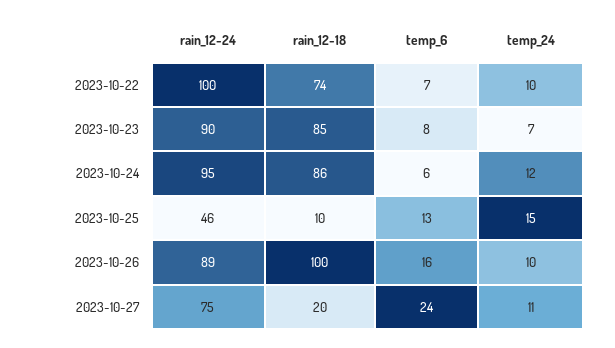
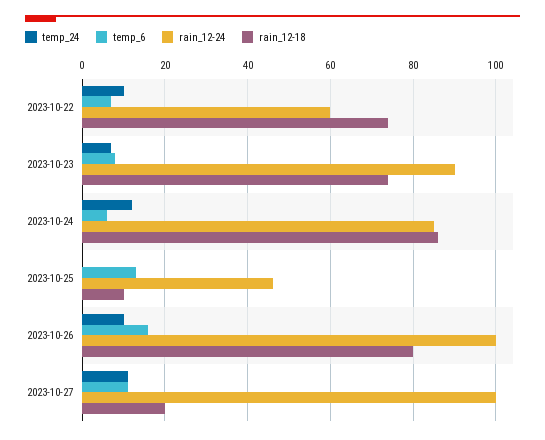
rain_12-24, 2023-10-22: 100 -> 60
rain_12-18, 2023-10-23: 85 -> 75
rain_12-24, 2023-10-24: 95 -> 85
temp_24, 2023-10-25: 15 -> 0
rain_12-24, 2023-10-26: 89 -> 100
rain_12-18, 2023-10-26: 100 -> 80
rain_12-24, 2023-10-27: 75 -> 100
temp_6, 2023-10-27: 24 -> 10

